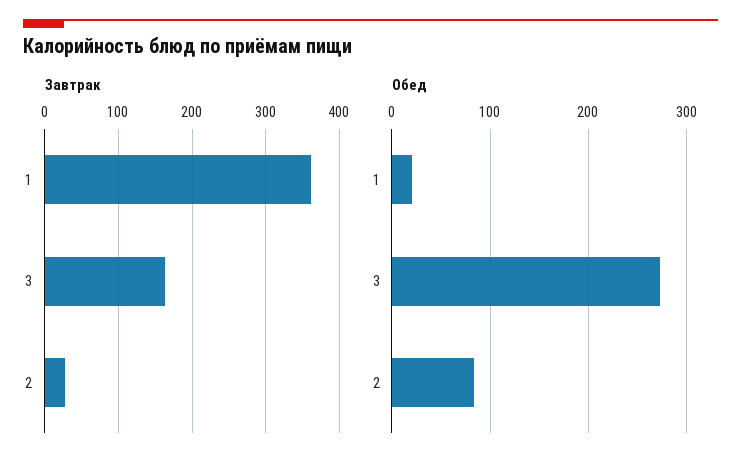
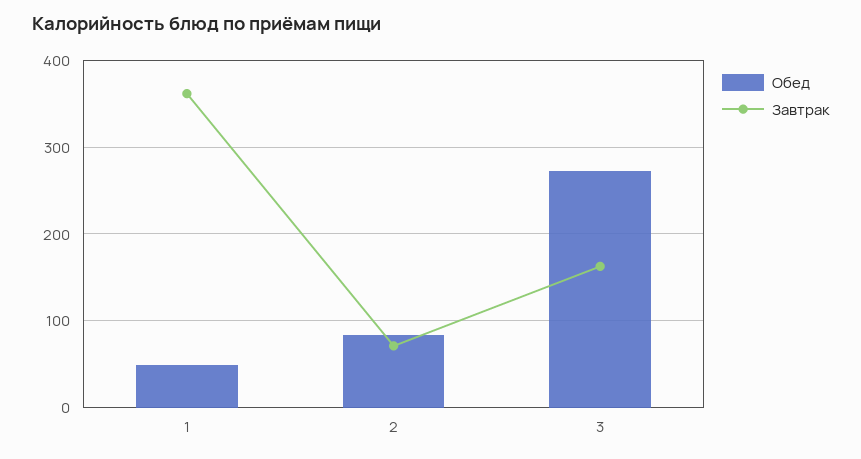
Завтрак, 2: 30 -> 70
Обед, 1: 20 -> 50

